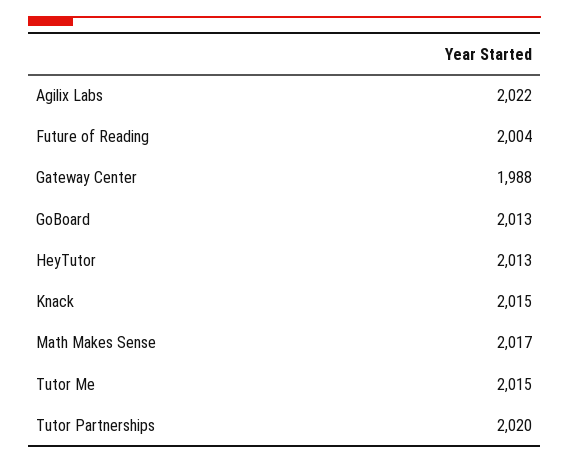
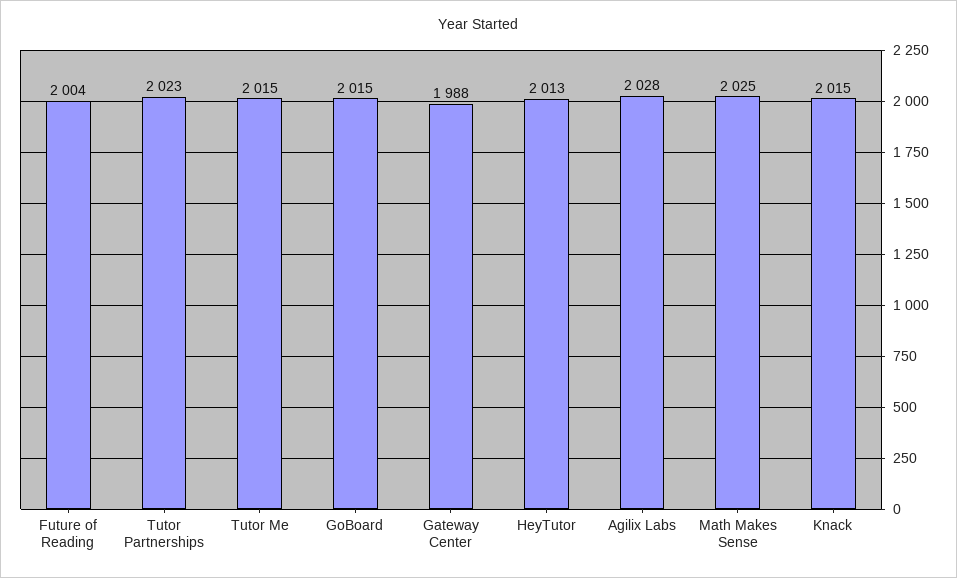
Agilix Labs: 2022 -> 2028
GoBoard: 2013 -> 2015
Math Makes Sense: 2017 -> 2025
Tutor Partnerships: 2020 -> 2023

